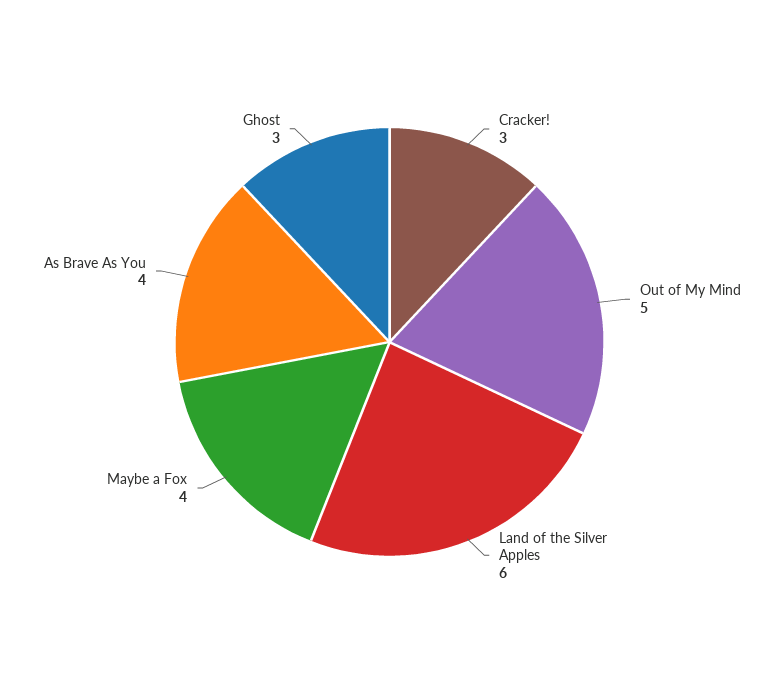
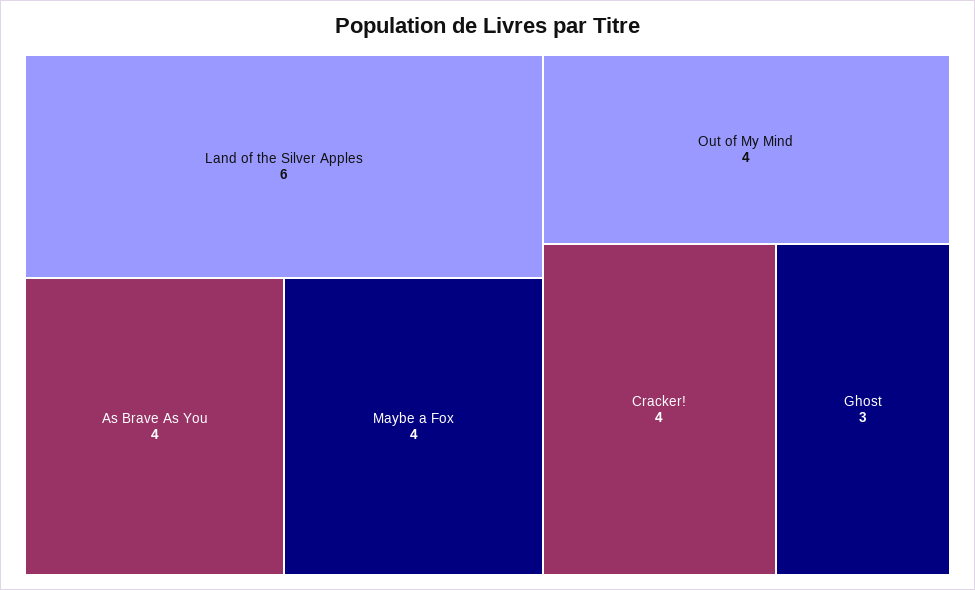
Cracker!: 3 -> 4
Out of My Mind: 5 -> 4

